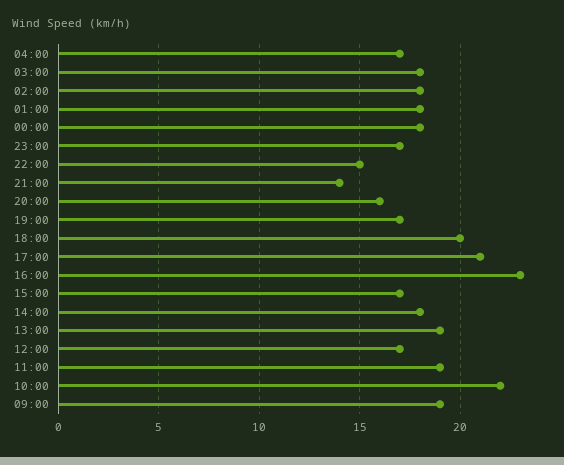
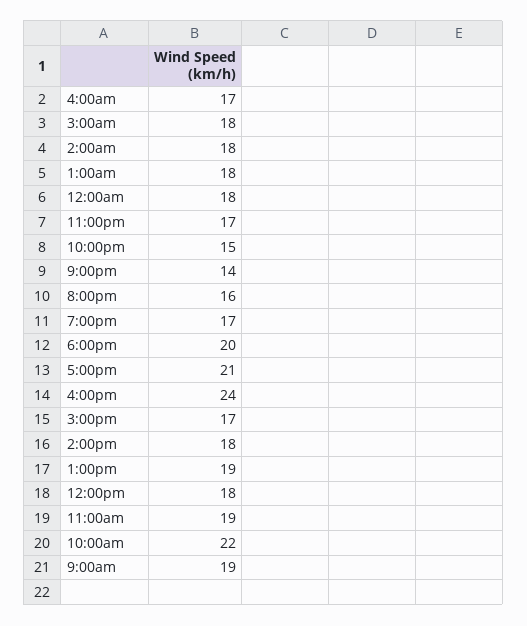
16:00: 23 -> 24
12:00: 17 -> 18

